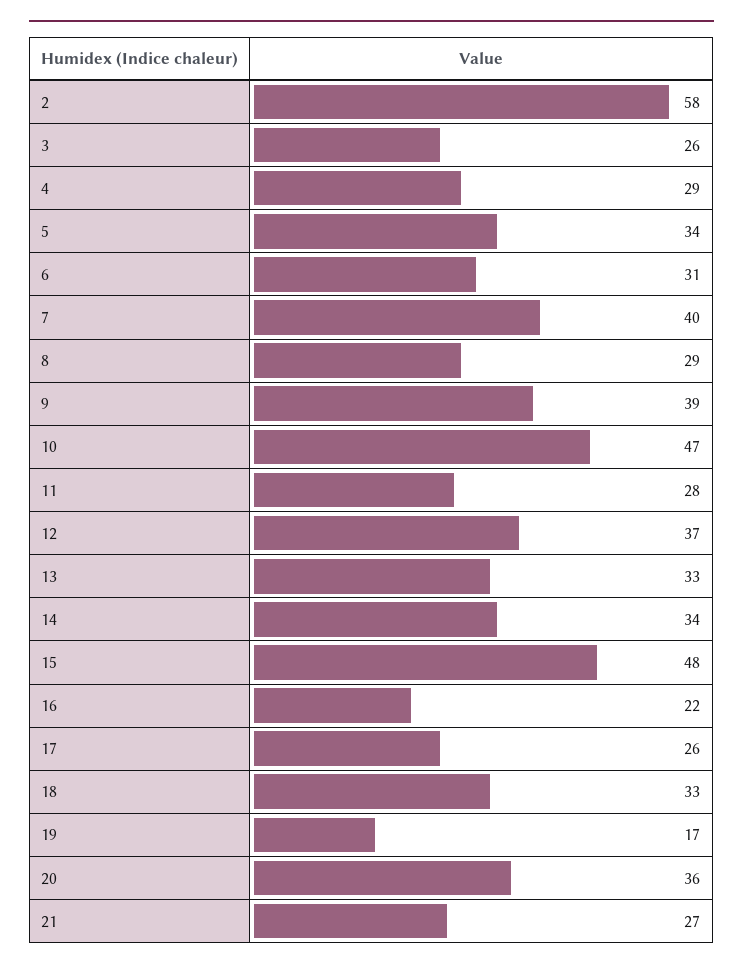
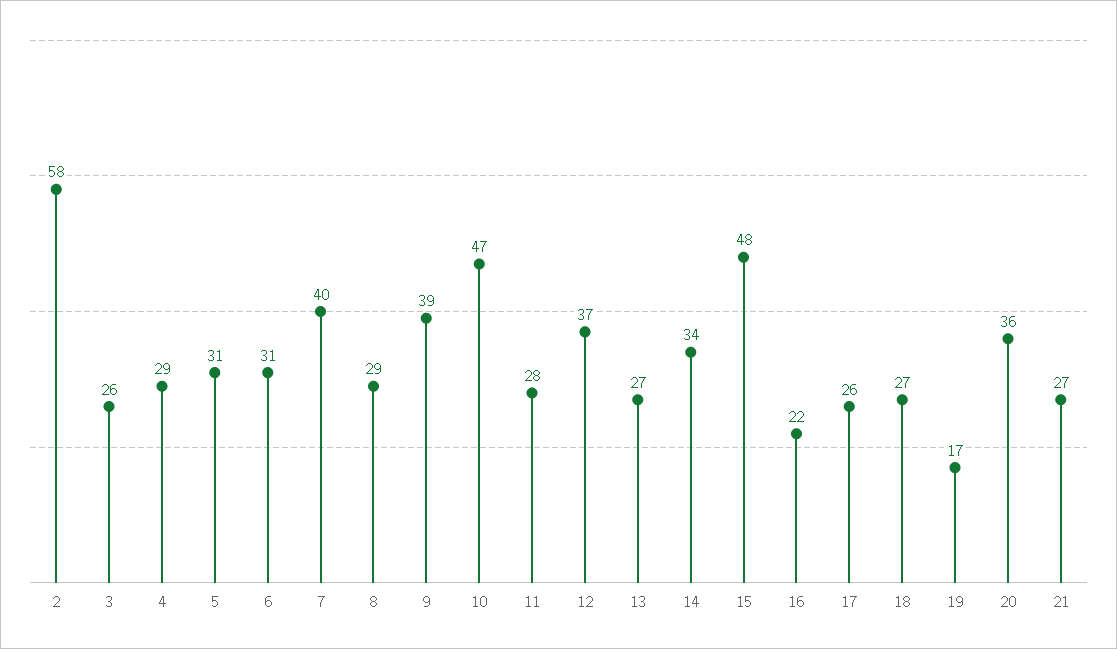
5: 34 -> 31
13: 33 -> 27
18: 33 -> 27

